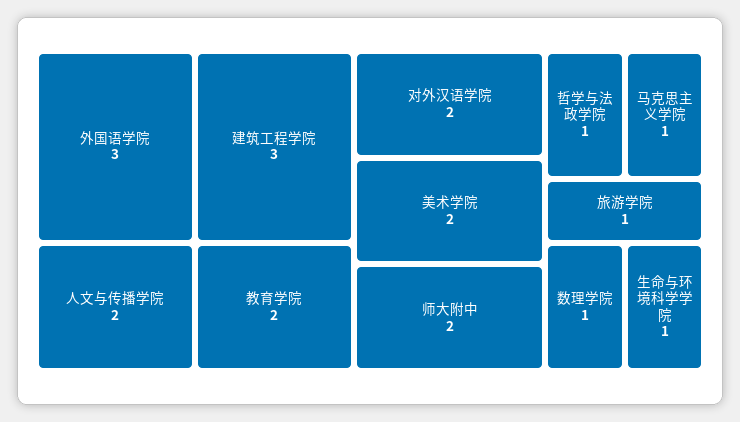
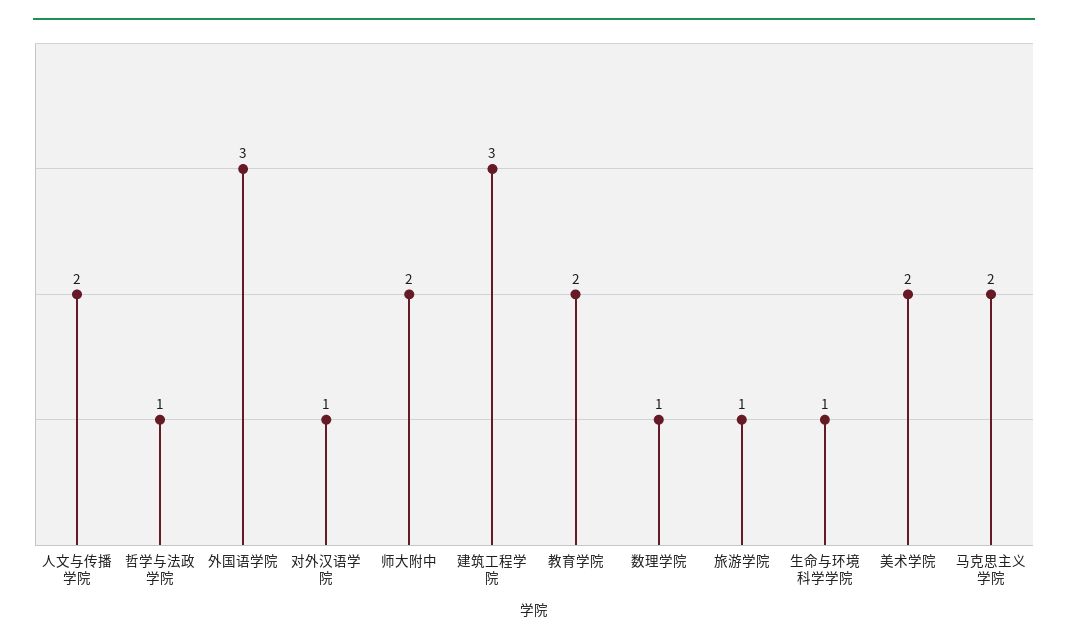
对外汉语学院: 2 -> 1
马克思主义学院: 1 -> 2

